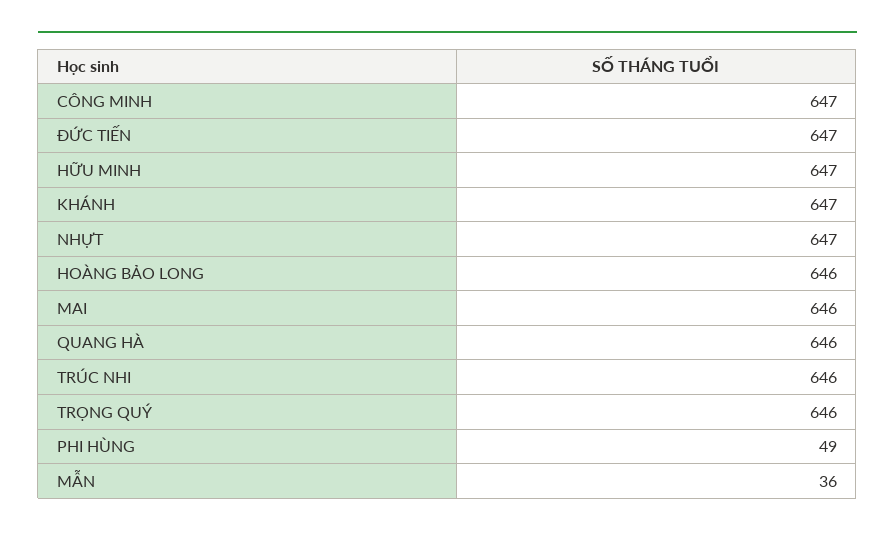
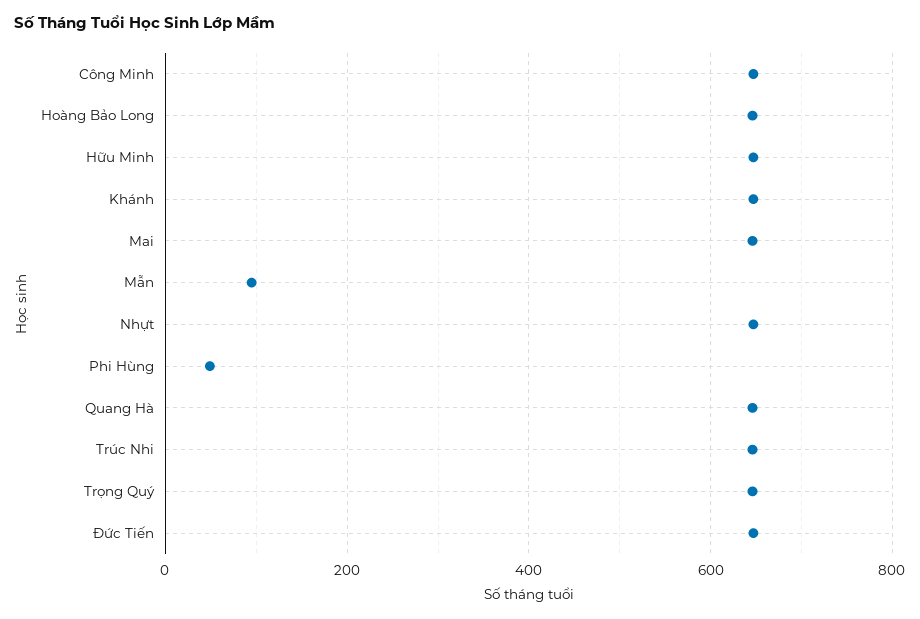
MẪN: 36 -> 100

